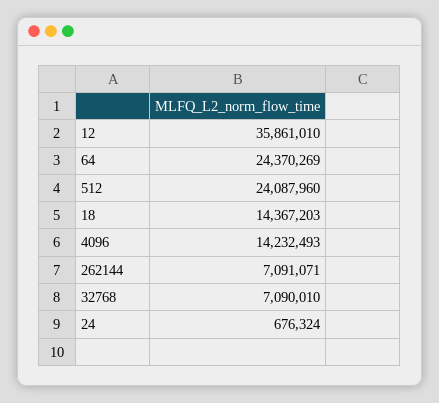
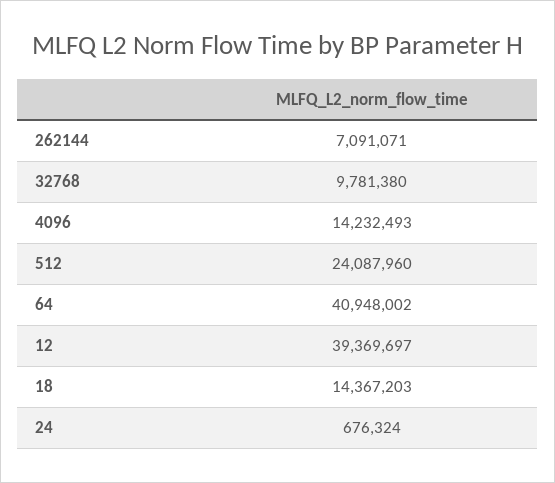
12: 35861010 -> 39369697
64: 24370269 -> 40948002
32768: 7090010 -> 9781380

